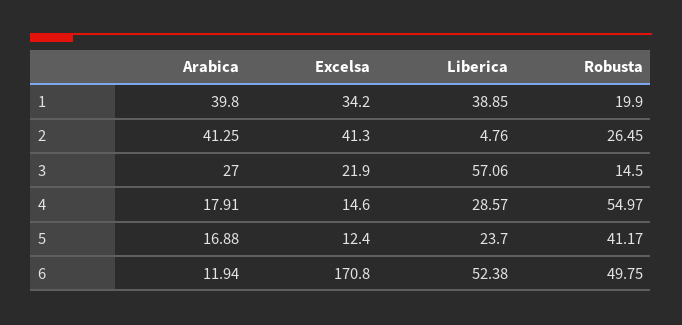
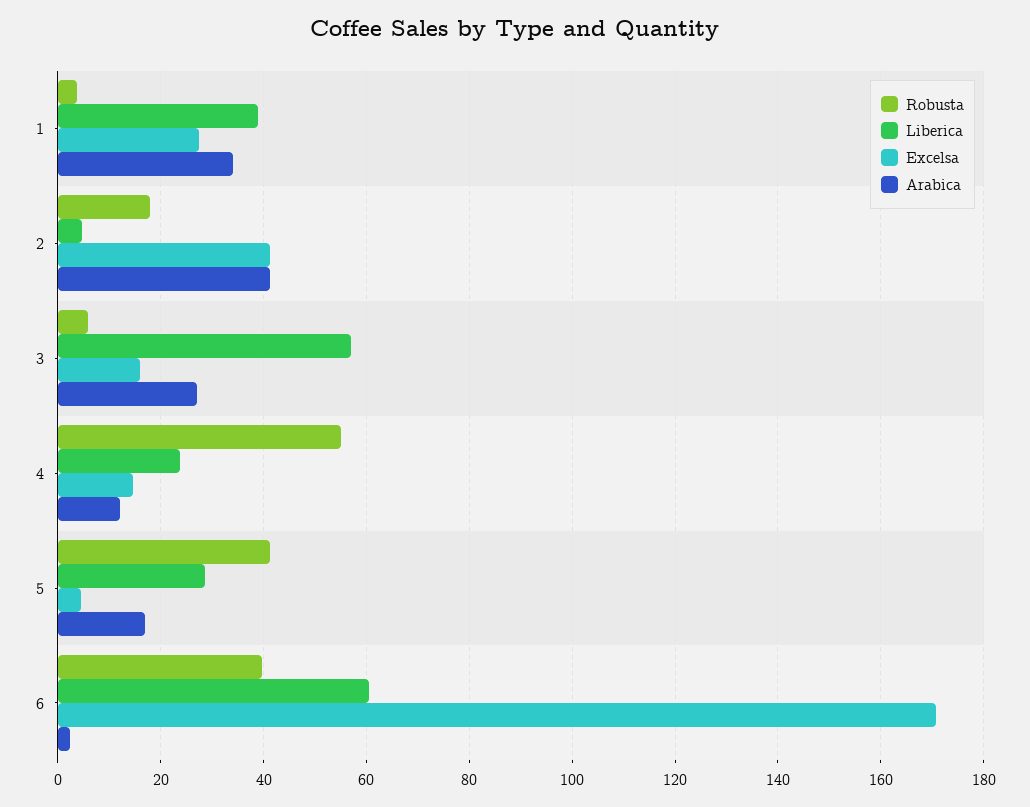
Arabica, 1: 39.8 -> 34
Excelsa, 1: 34.2 -> 28
Robusta, 1: 19.9 -> 4
Robusta, 2: 26.45 -> 18
Excelsa, 3: 21.9 -> 16
Robusta, 3: 14.5 -> 6
Arabica, 4: 17.91 -> 12
Liberica, 4: 28.57 -> 24
Excelsa, 5: 12.4 -> 4
Liberica, 5: 23.7 -> 28
Arabica, 6: 11.94 -> 2
Liberica, 6: 52.38 -> 60
Robusta, 6: 49.75 -> 40

